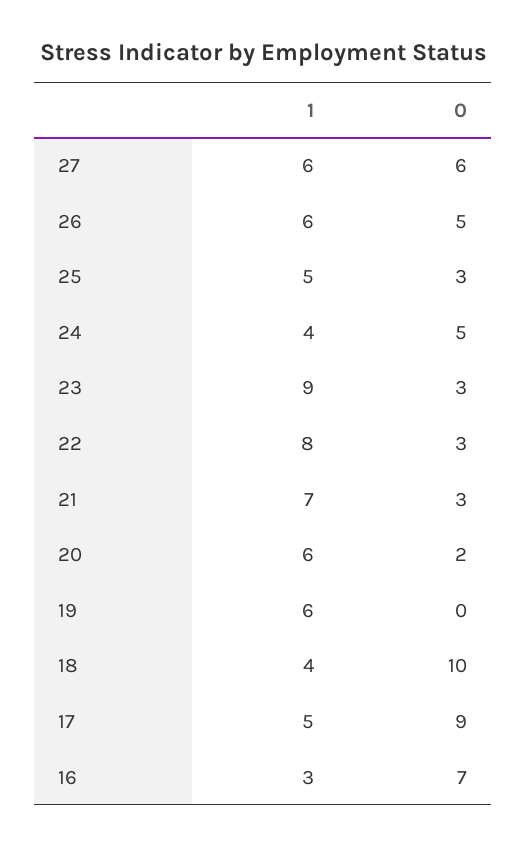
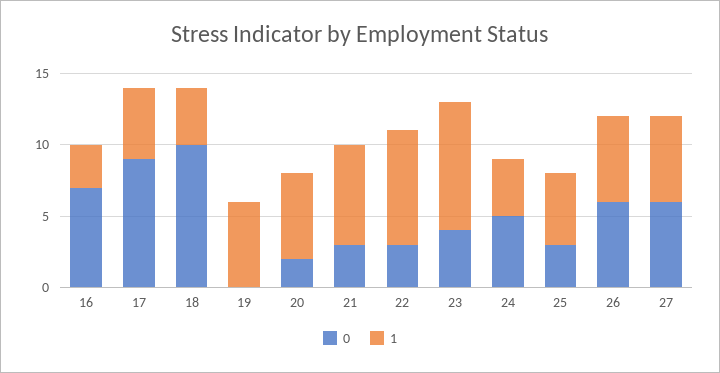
0, 26: 5 -> 6
0, 23: 3 -> 4

